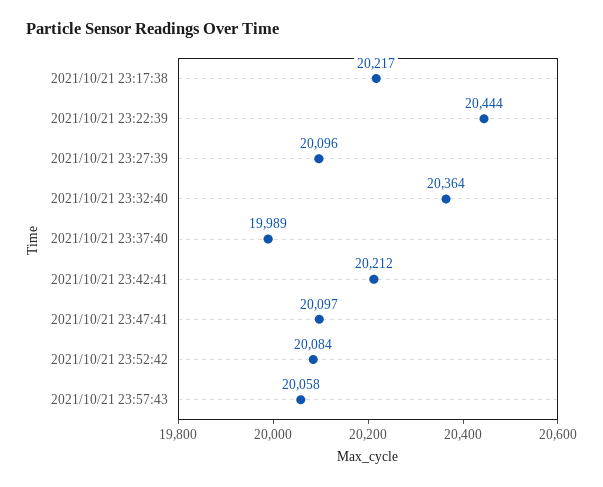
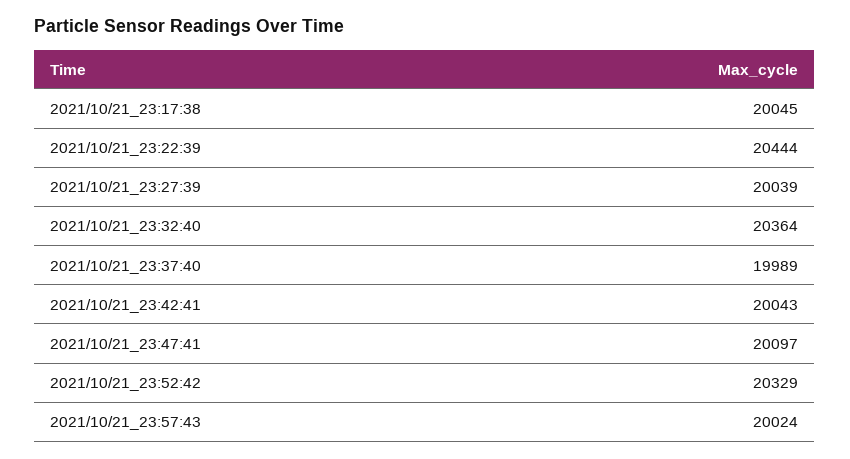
2021/10/21 23:17:38: 20217 -> 20045
2021/10/21 23:27:39: 20096 -> 20039
2021/10/21 23:42:41: 20212 -> 20043
2021/10/21 23:52:42: 20084 -> 20329
2021/10/21 23:57:43: 20058 -> 20024

